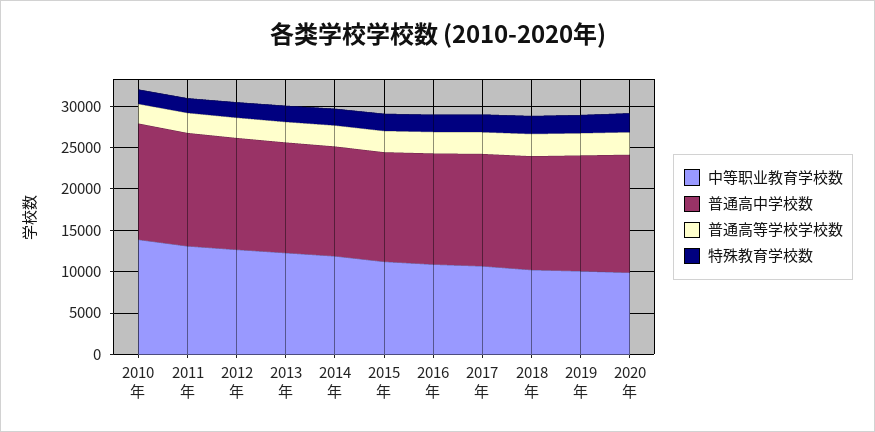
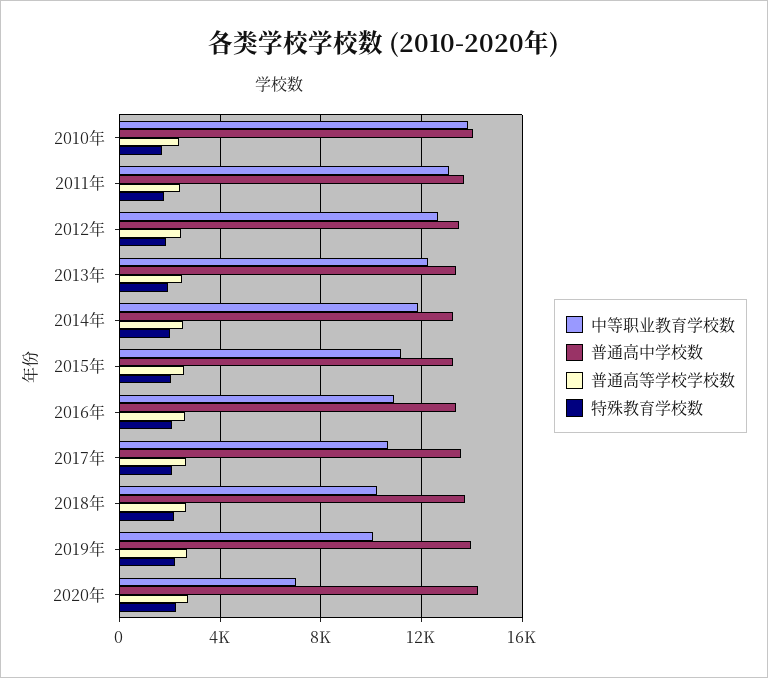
中等职业教育学校数, 2020年: 10000 -> 7000

